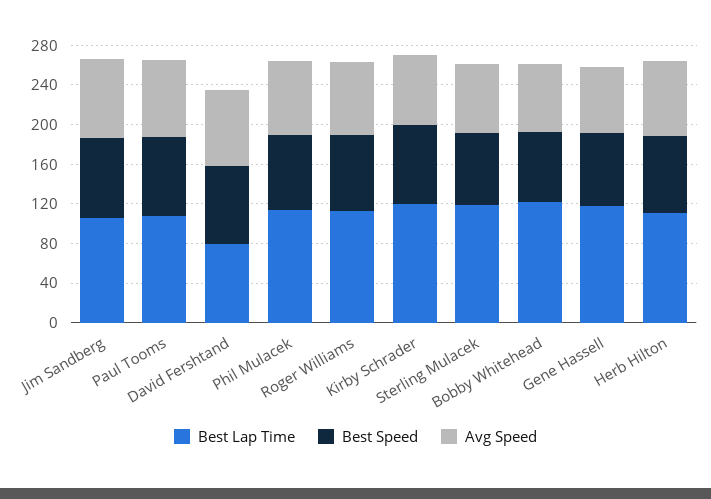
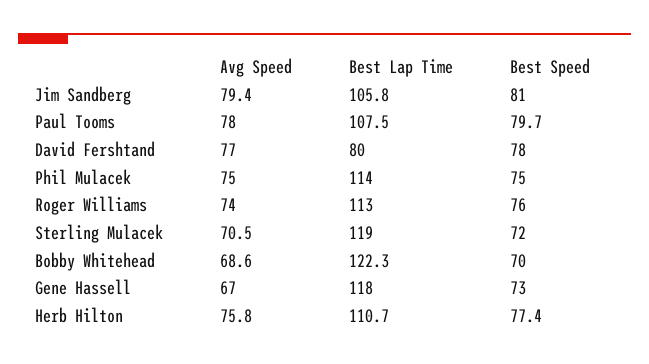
Best Lap Time, Kirby Schrader: 120 -> none
Best Speed, Kirby Schrader: 80 -> none
Avg Speed, Kirby Schrader: 70 -> none

